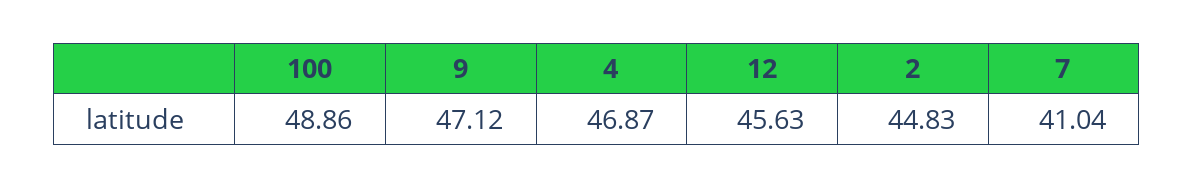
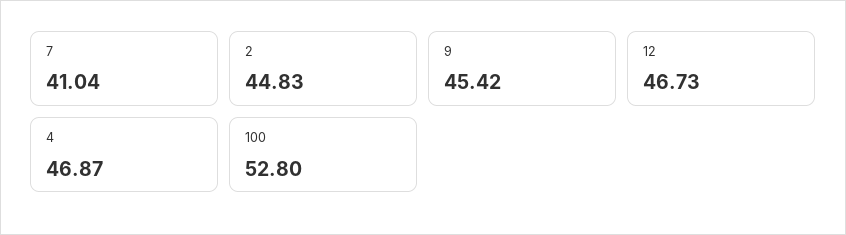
100: 48.86 -> 52.8
9: 47.12 -> 45.42
12: 45.63 -> 46.73

